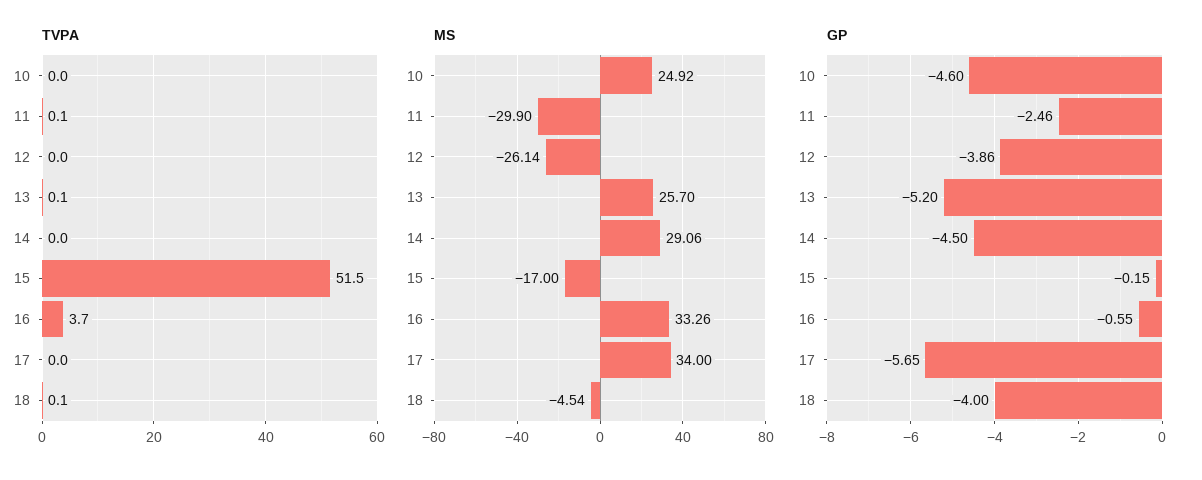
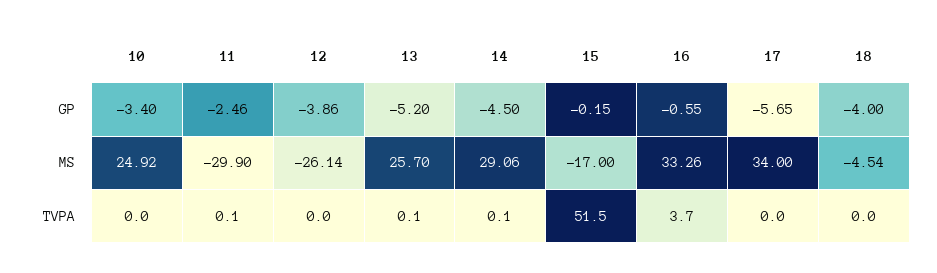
TVPA, 14: 0 -> 0.1
TVPA, 18: 0.1 -> 0
GP, 10: -4.6 -> -3.4

